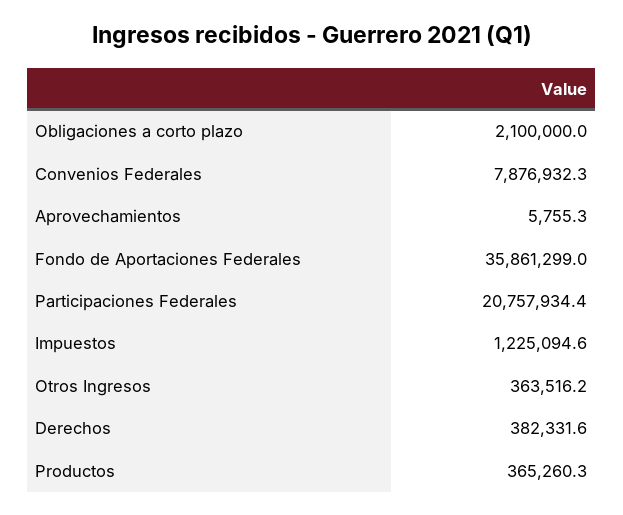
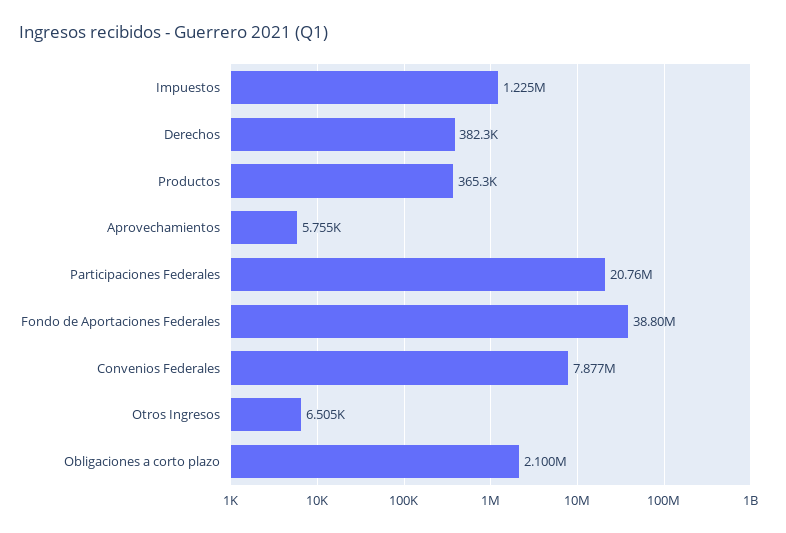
Fondo de Aportaciones Federales: 35861299 -> 38800000
Otros Ingresos: 363516.2 -> 6505

